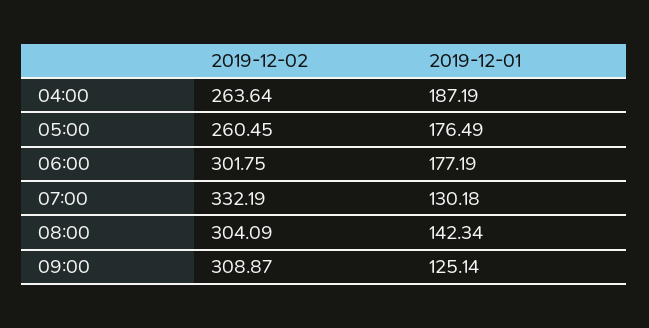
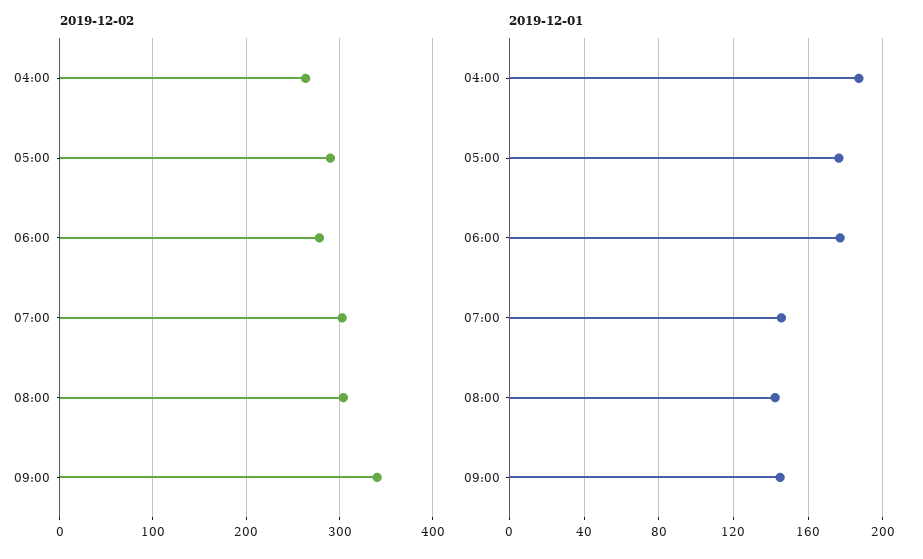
2019-12-02, 05:00: 260.45 -> 290
2019-12-02, 06:00: 301.75 -> 280
2019-12-02, 07:00: 332.19 -> 300
2019-12-01, 07:00: 130.18 -> 145
2019-12-02, 09:00: 308.87 -> 340
2019-12-01, 09:00: 125.14 -> 145

